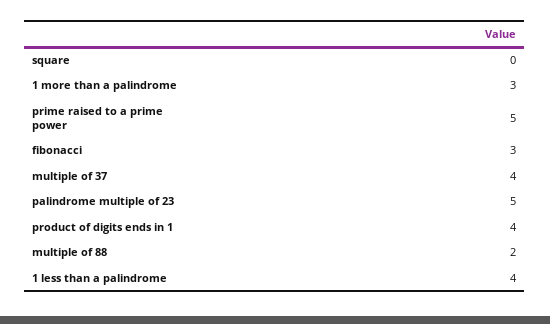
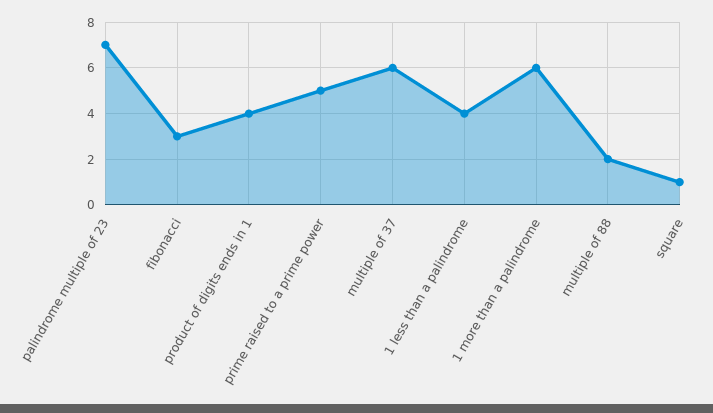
square: 0 -> 1
1 more than a palindrome: 3 -> 6
multiple of 37: 4 -> 6
palindrome multiple of 23: 5 -> 7

